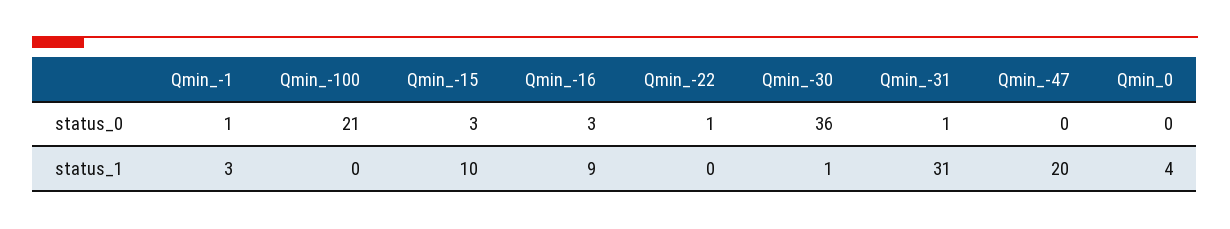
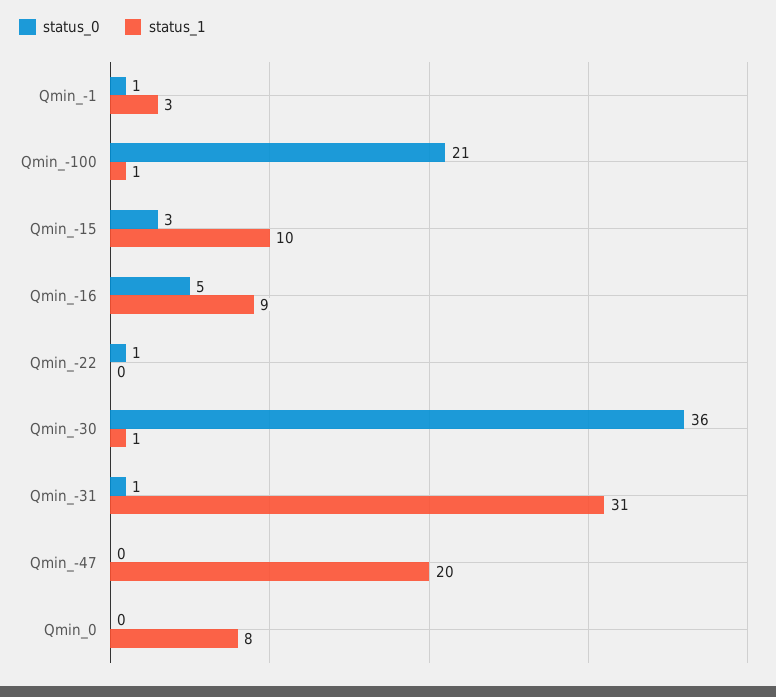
status_0, Qmin_-16: 3 -> 5
status_1, Qmin_-100: 0 -> 1
status_1, Qmin_0: 4 -> 8

